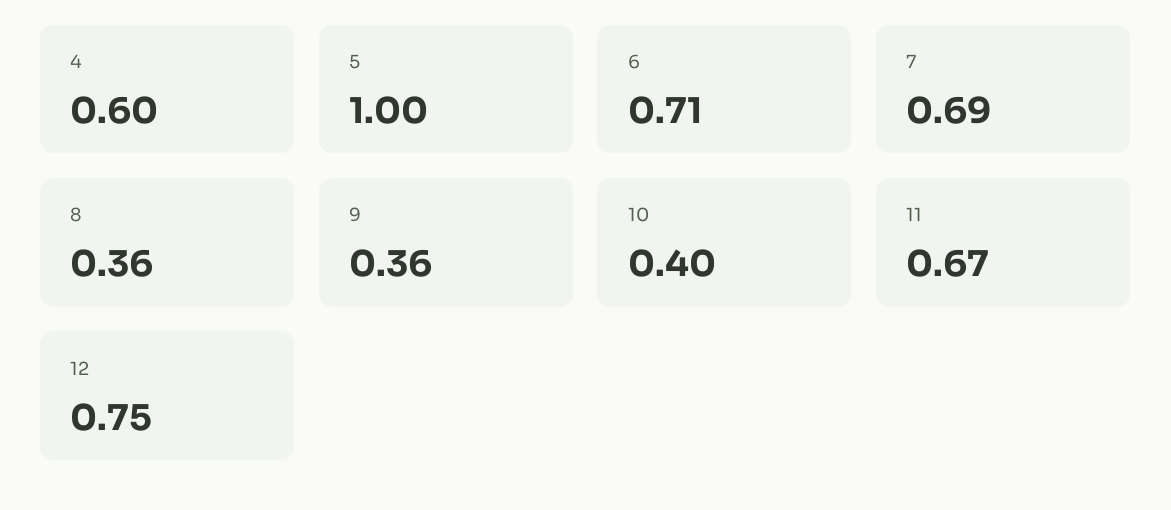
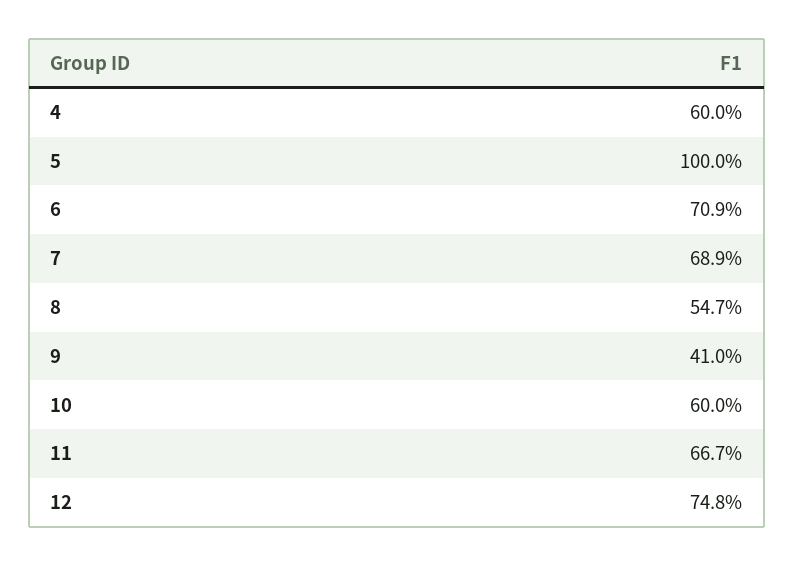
8: 0.36 -> 0.547
9: 0.36 -> 0.41
10: 0.4 -> 0.6

